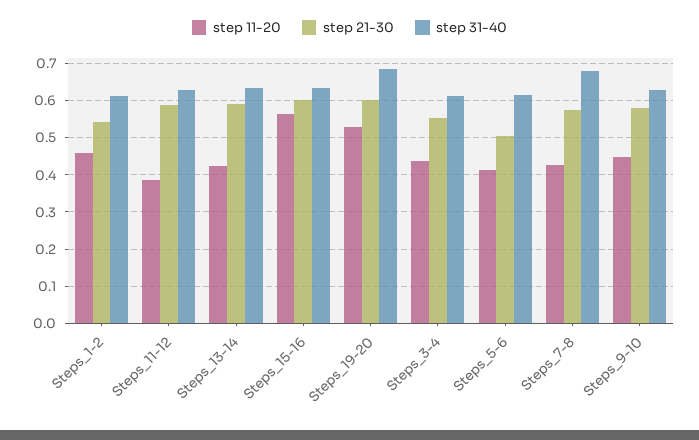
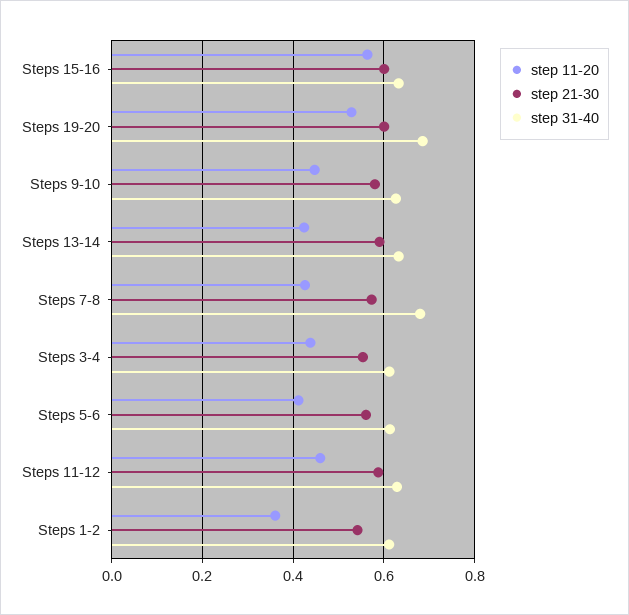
step 11-20, Steps_1-2: 0.46 -> 0.36
step 11-20, Steps_11-12: 0.38 -> 0.46
step 21-30, Steps_5-6: 0.5 -> 0.56

